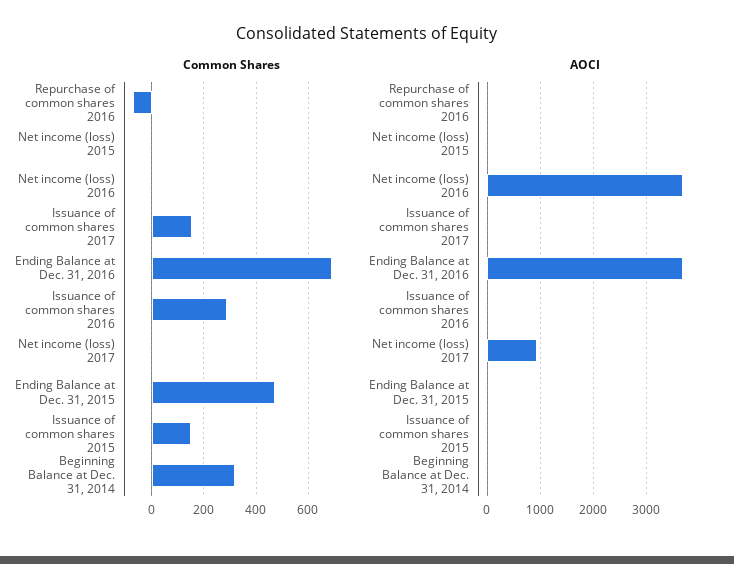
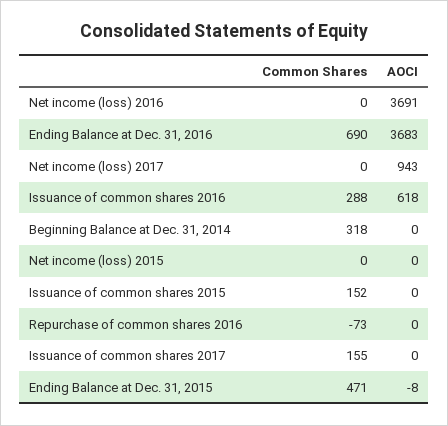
AOCI, Issuance of common shares 2016: 0 -> 618

